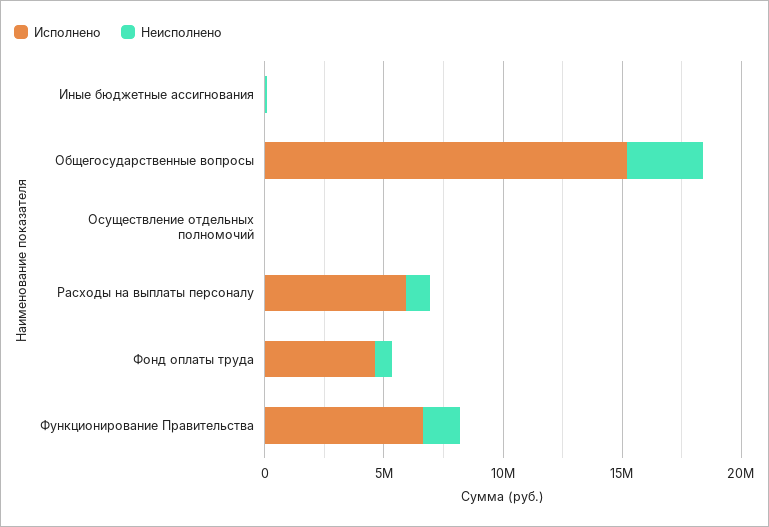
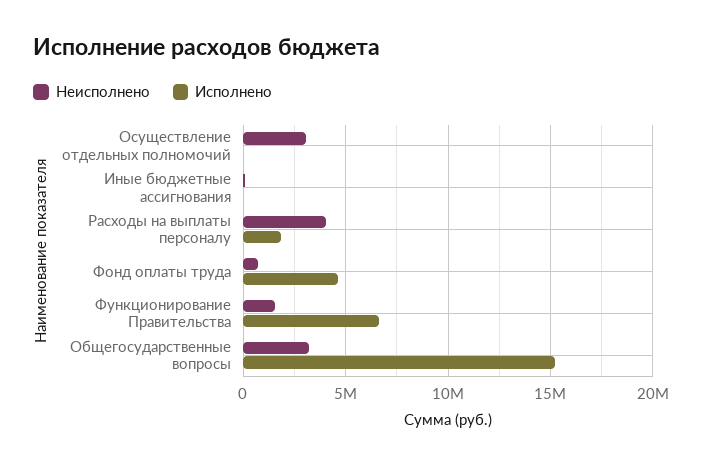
Неисполнено, Осуществление отдельных полномочий: 0 -> 3000000
Исполнено, Расходы на выплаты персоналу: 6000000 -> 2000000
Неисполнено, Расходы на выплаты персоналу: 1000000 -> 4000000

